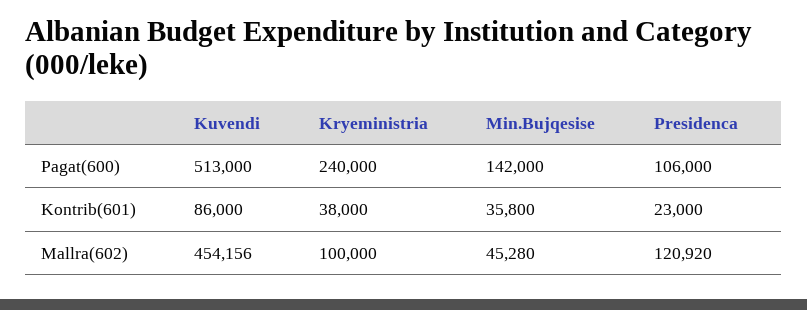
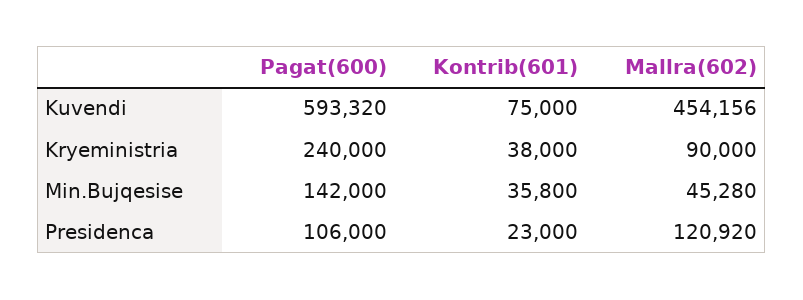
Kuvendi, Pagat(600): 513000 -> 593320
Kuvendi, Kontrib(601): 86000 -> 75000
Kryeministria, Mallra(602): 100000 -> 90000

